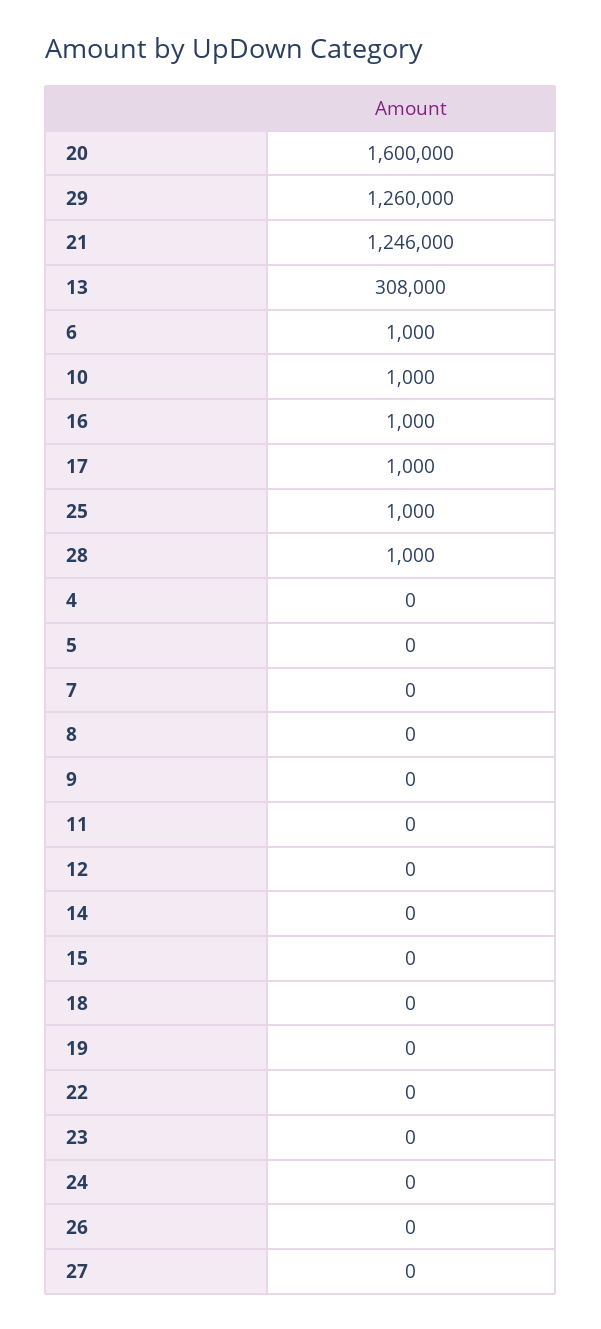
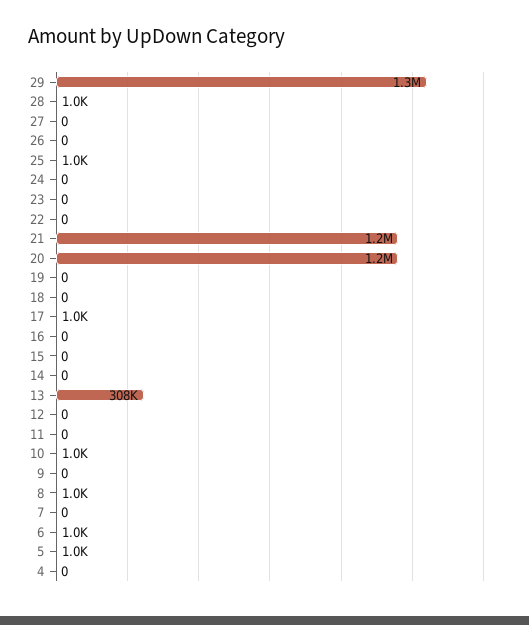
20: 1600000 -> 1200000
16: 1000 -> 0
5: 0 -> 1000
8: 0 -> 1000

